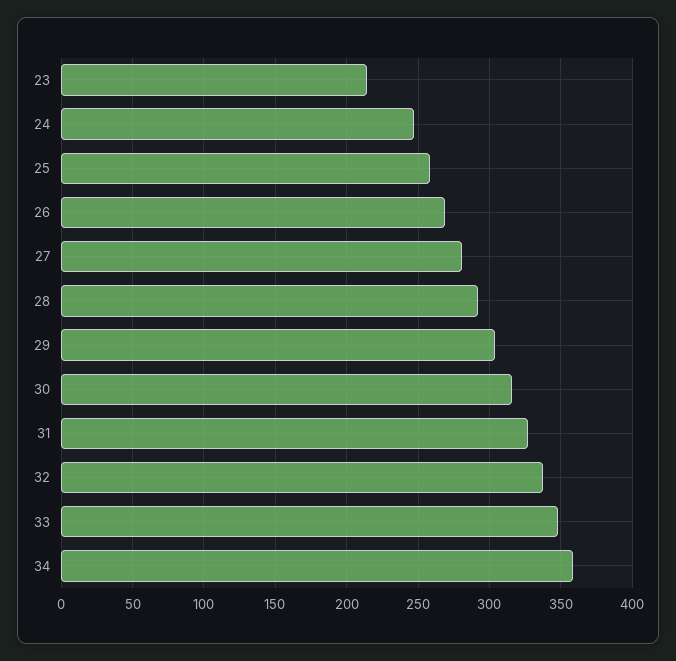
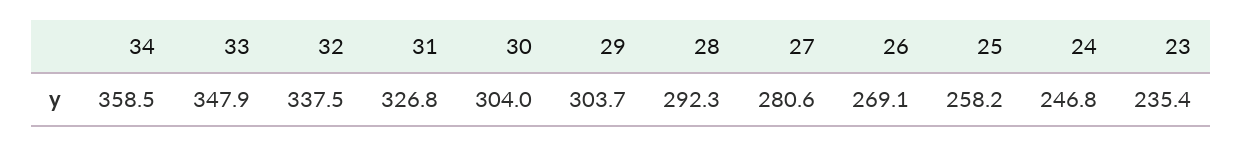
23: 215 -> 235.4
30: 315 -> 304

